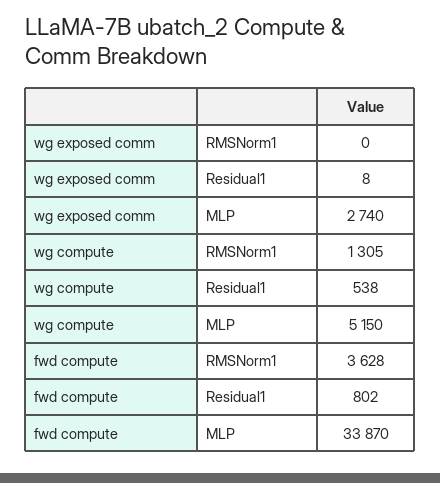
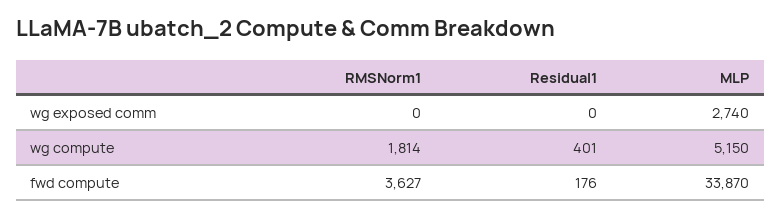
wg exposed comm, Residual1: 8 -> 0
wg compute, RMSNorm1: 1305 -> 1814
wg compute, Residual1: 538 -> 401
fwd compute, RMSNorm1: 3628 -> 3627
fwd compute, Residual1: 802 -> 176

